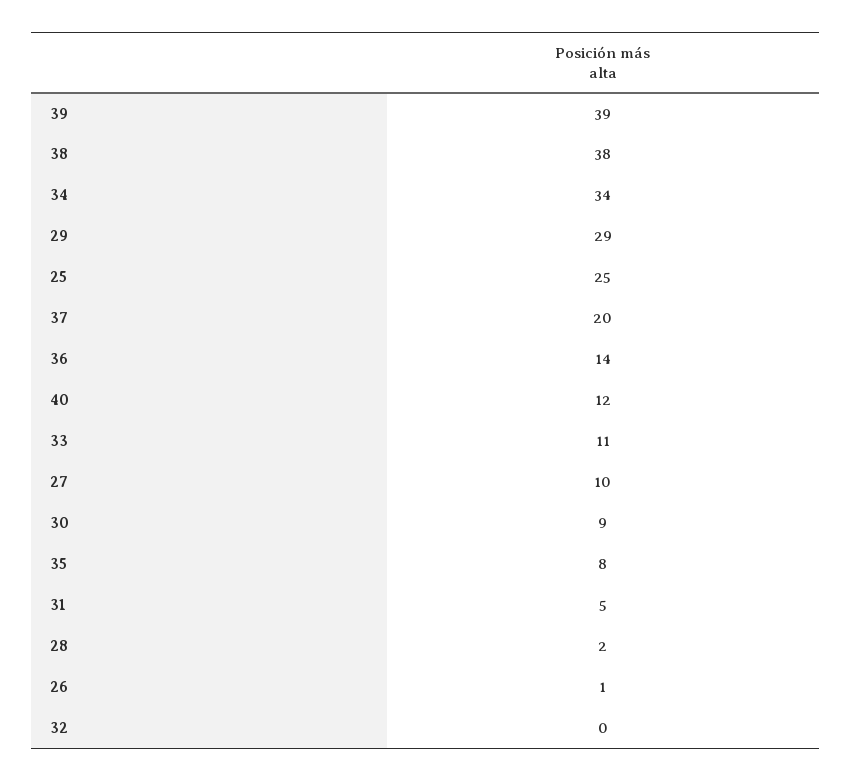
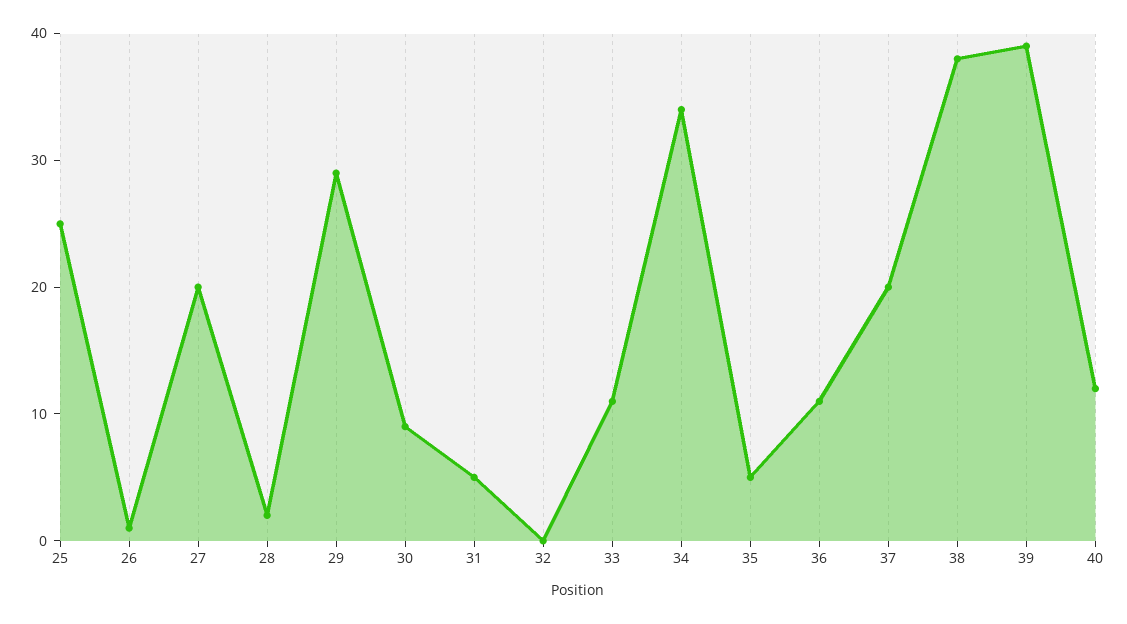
36: 14 -> 11
27: 10 -> 20
35: 8 -> 5

